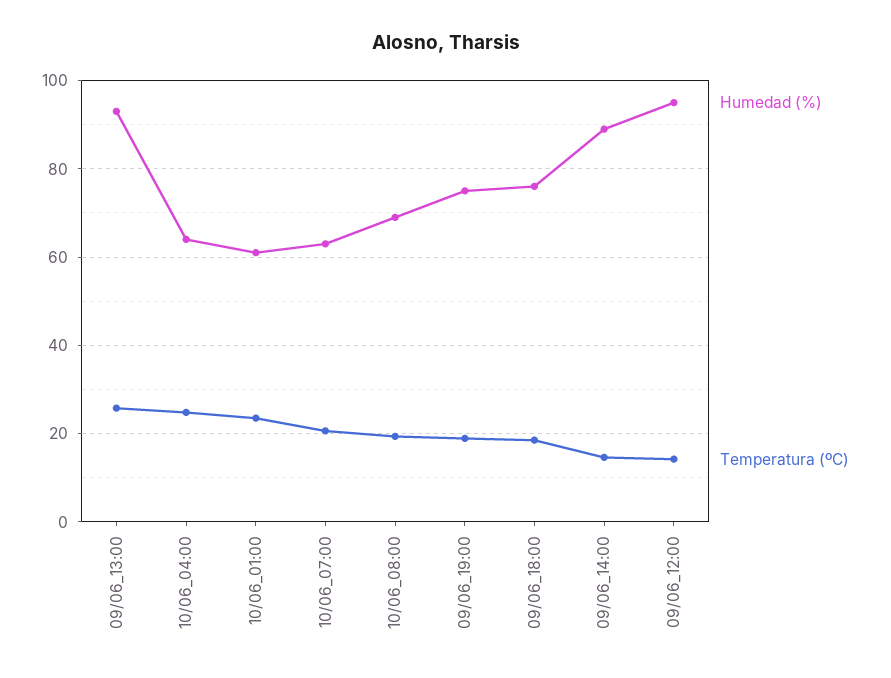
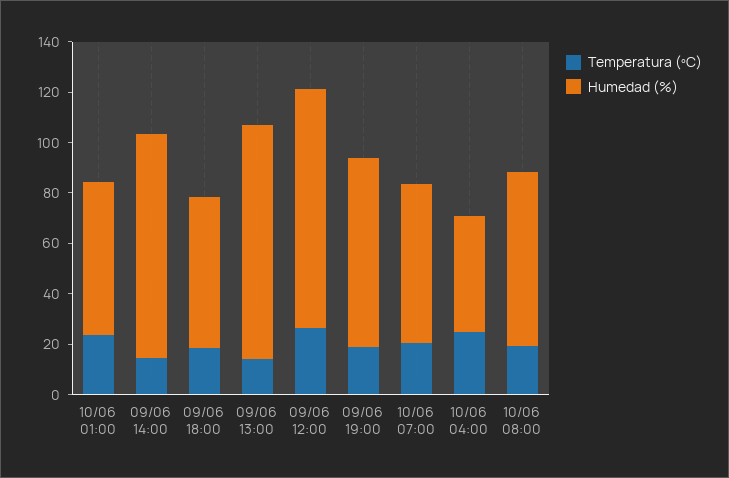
Temperatura (ºC), 09/06_13:00: 26 -> 15
Humedad (%), 10/06_04:00: 64 -> 45
Humedad (%), 09/06_18:00: 76 -> 60
Temperatura (ºC), 09/06_12:00: 14 -> 25

